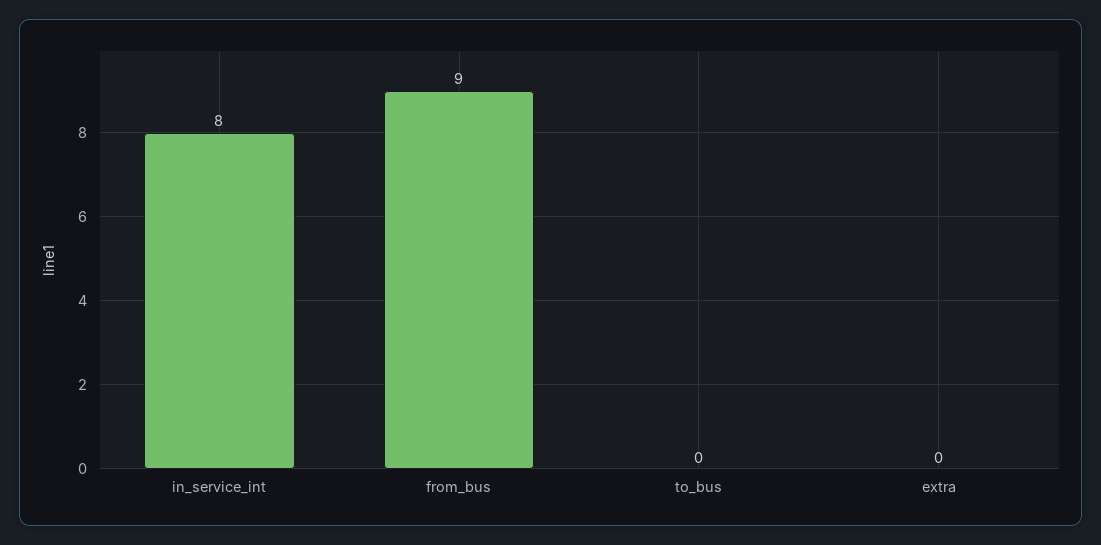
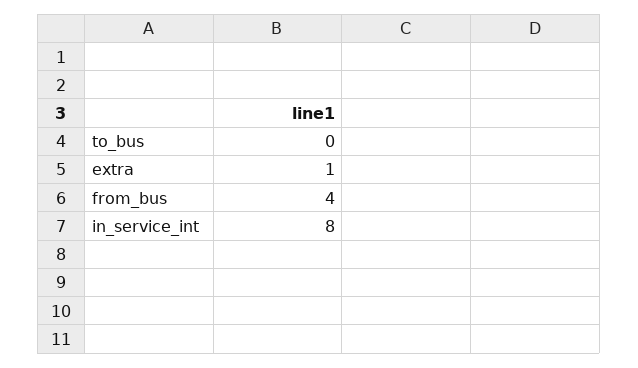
from_bus: 9 -> 4
extra: 0 -> 1

